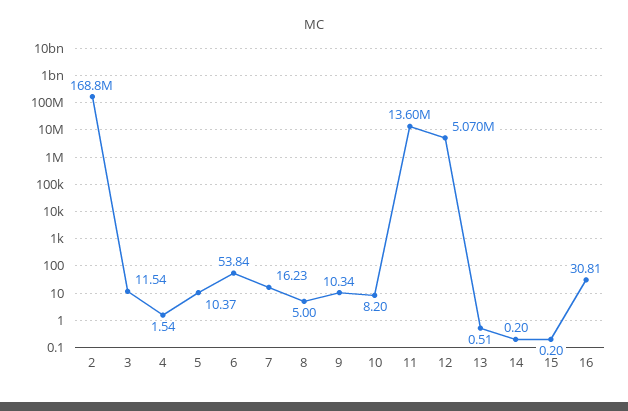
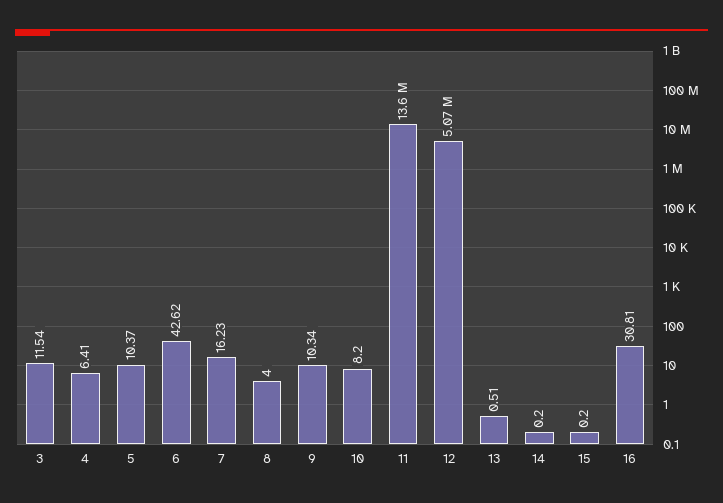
2: 168800000 -> none
4: 1.54 -> 6.41
6: 53.84 -> 42.62
8: 5 -> 4

